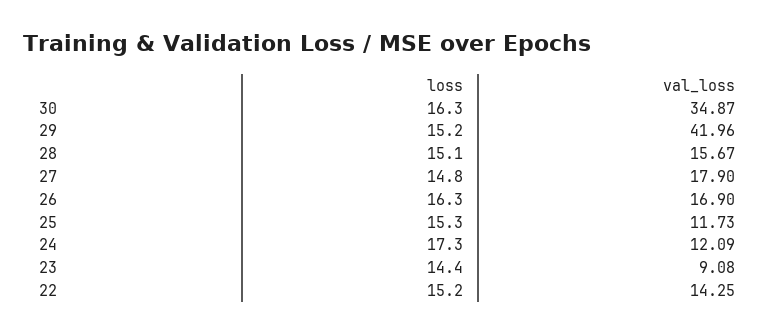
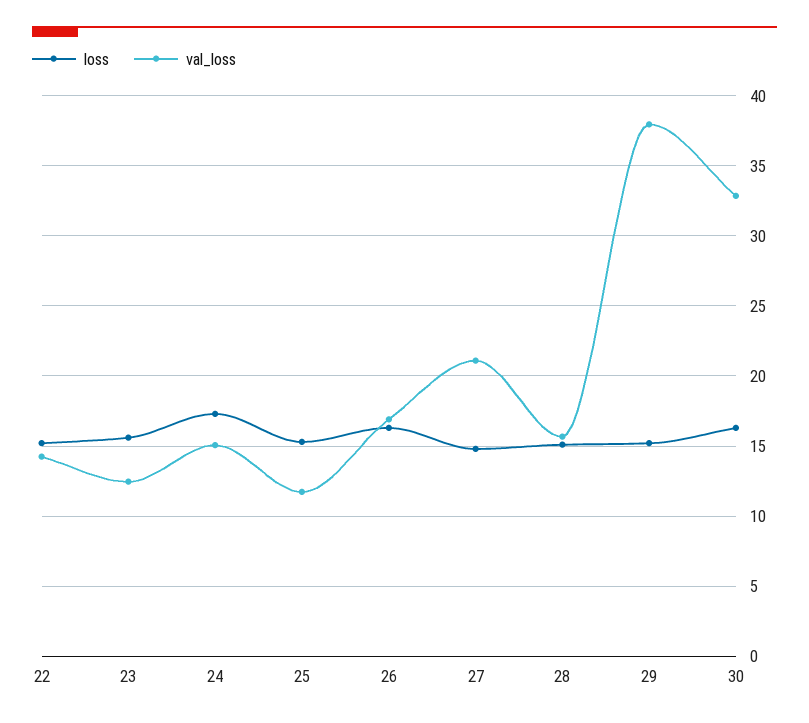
val_loss, 30: 34.87 -> 33
val_loss, 29: 41.96 -> 38
val_loss, 27: 17.9 -> 21
val_loss, 24: 12.09 -> 15
loss, 23: 14.4 -> 15.5
val_loss, 23: 9.08 -> 12.5

